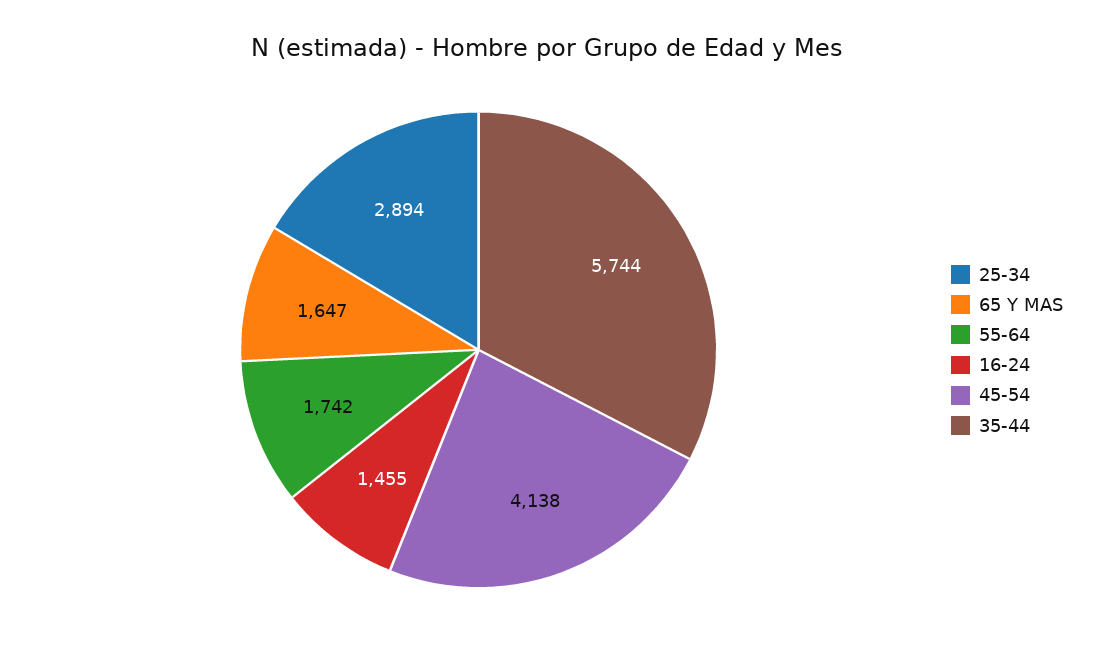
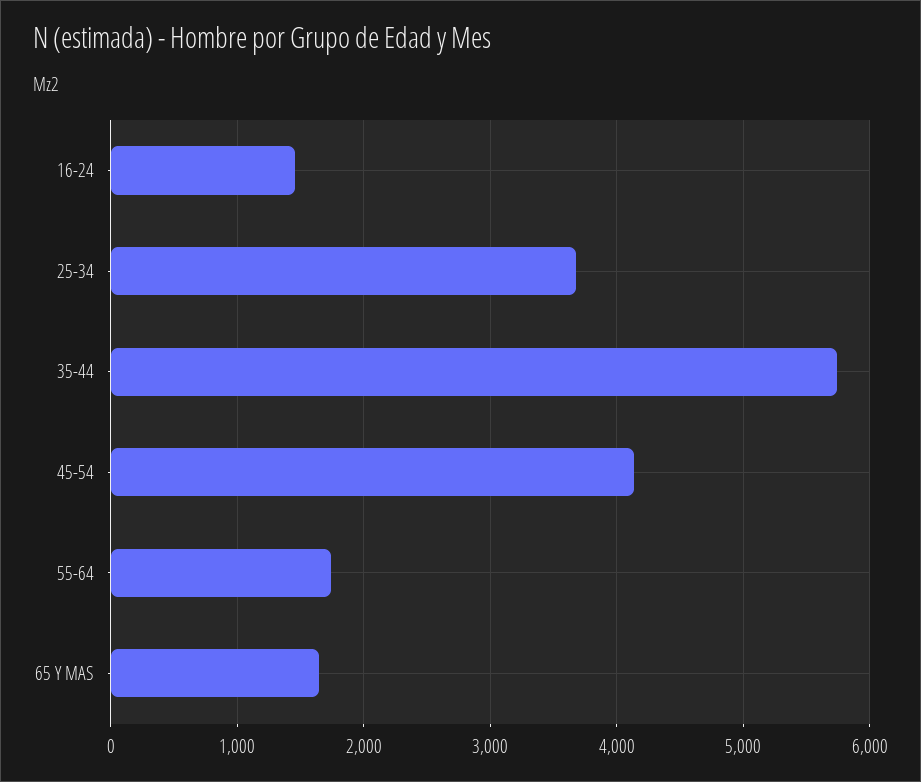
25-34: 2894 -> 3700

